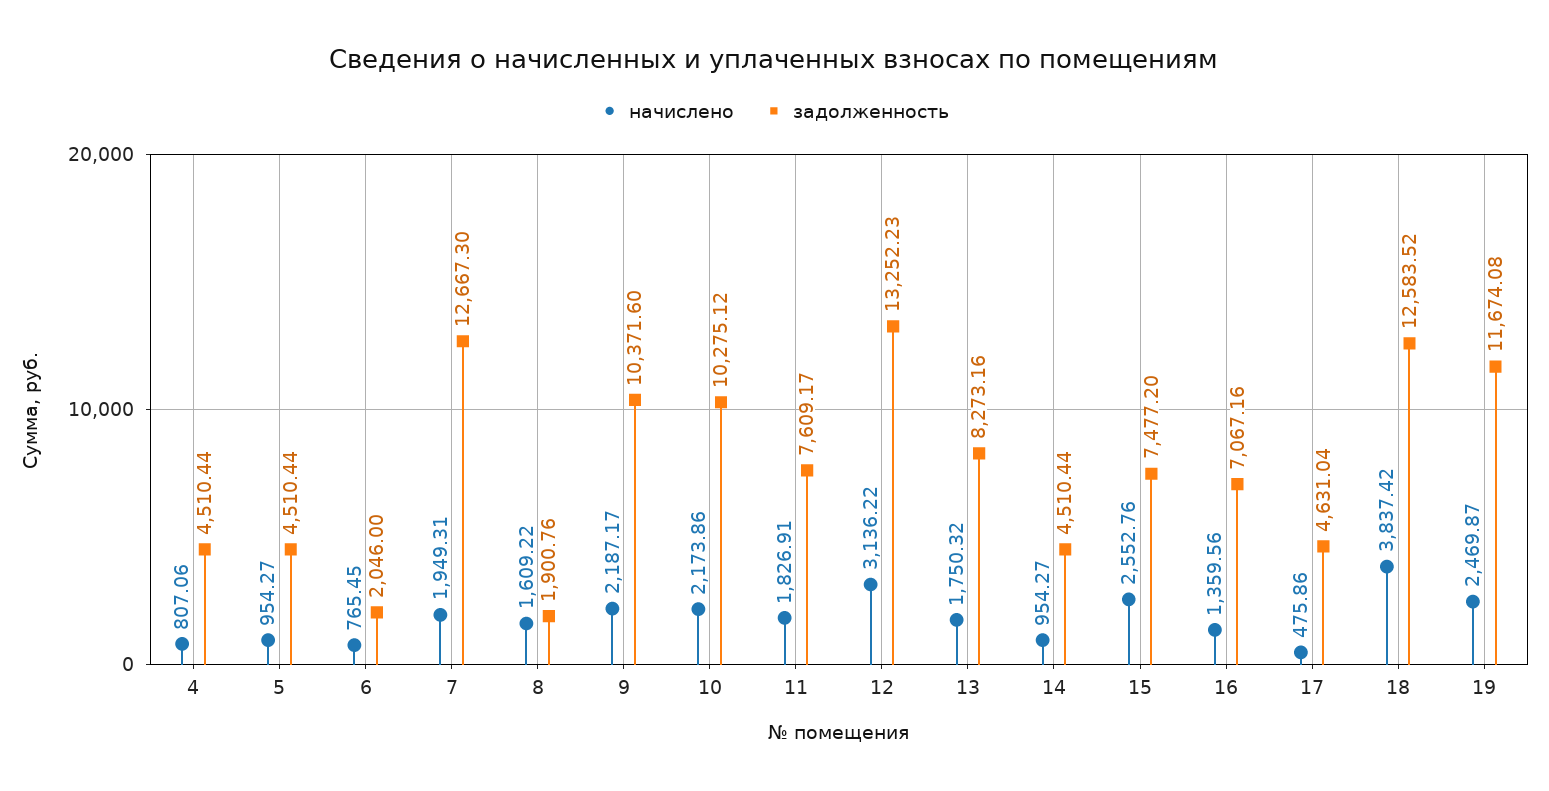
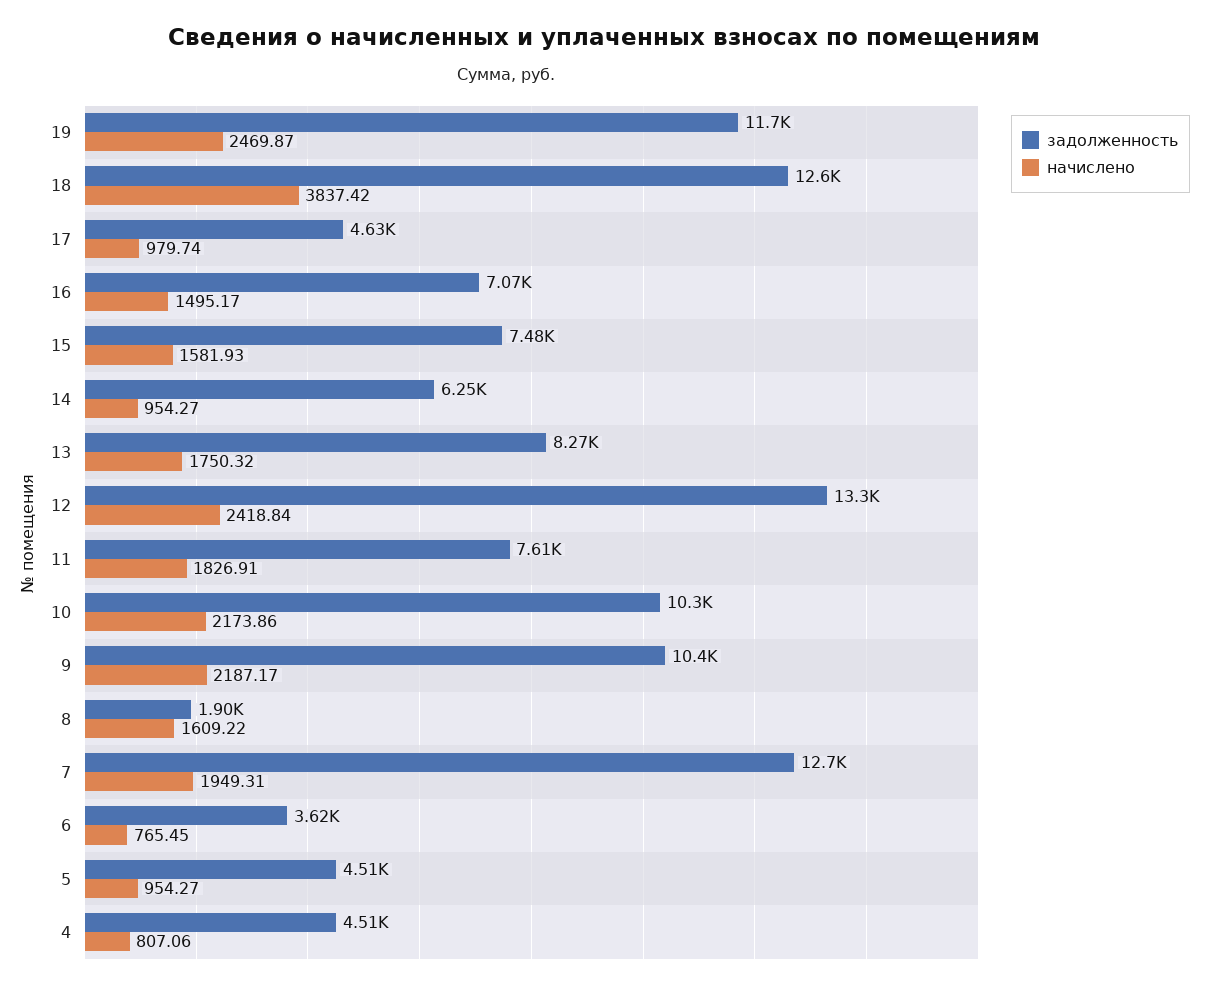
задолженность, 6: 2046 -> 3620
начислено, 12: 3136.22 -> 2418.84
задолженность, 14: 4510.44 -> 6250
начислено, 15: 2552.76 -> 1581.93
начислено, 16: 1359.56 -> 1495.17
начислено, 17: 475.86 -> 979.74

